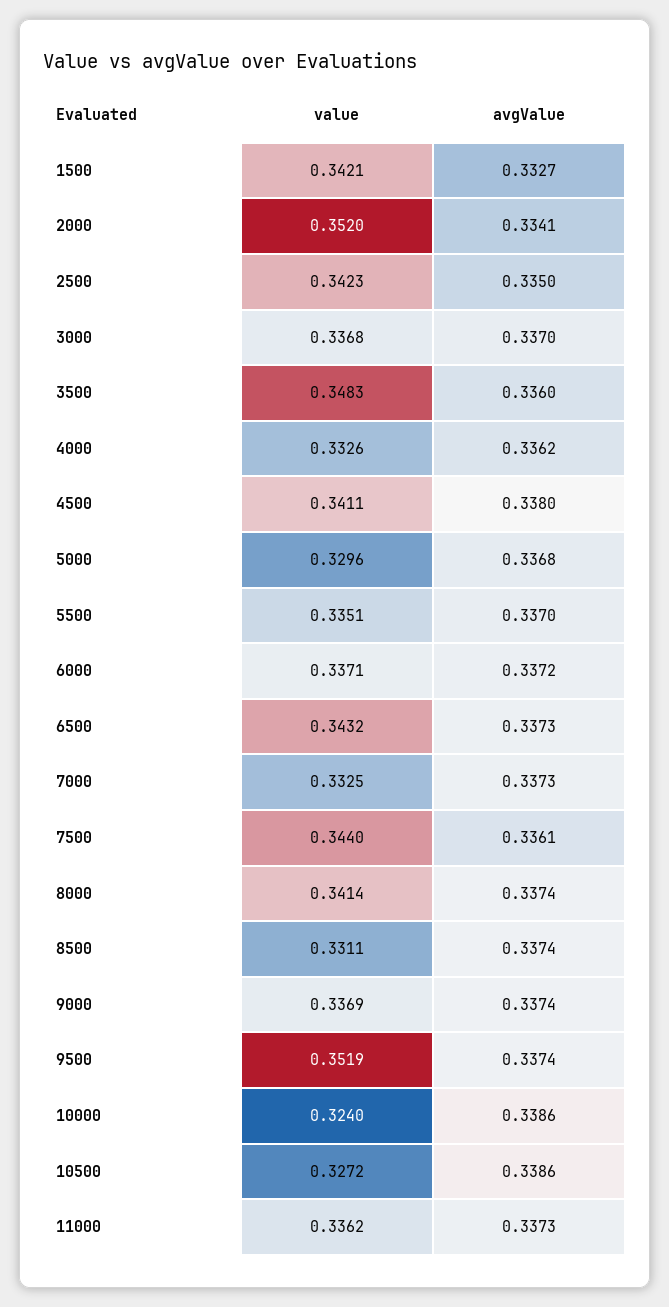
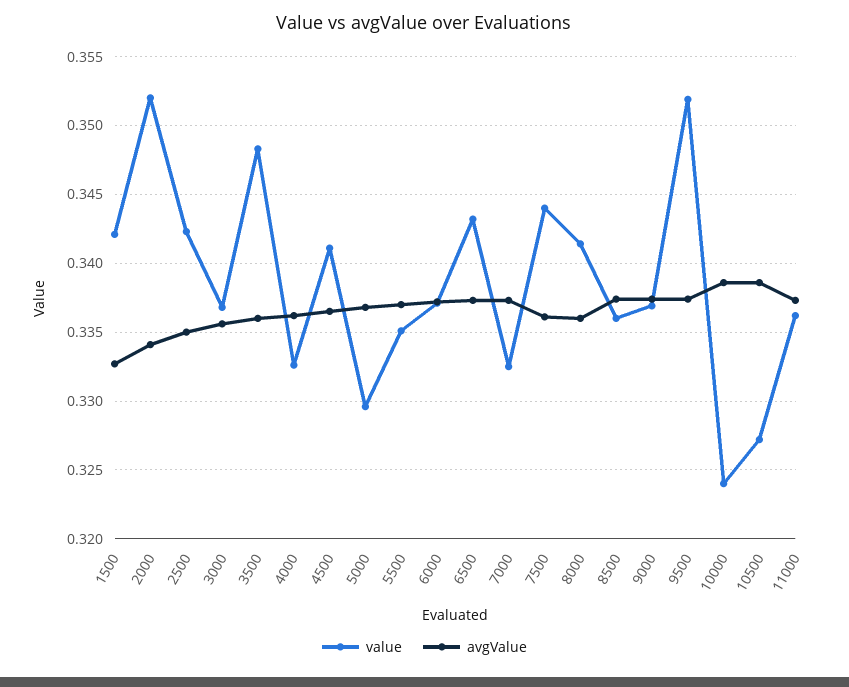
avgValue, 3000: 0.337 -> 0.3355
avgValue, 4500: 0.338 -> 0.3365
avgValue, 8000: 0.3374 -> 0.336
value, 8500: 0.3311 -> 0.336

